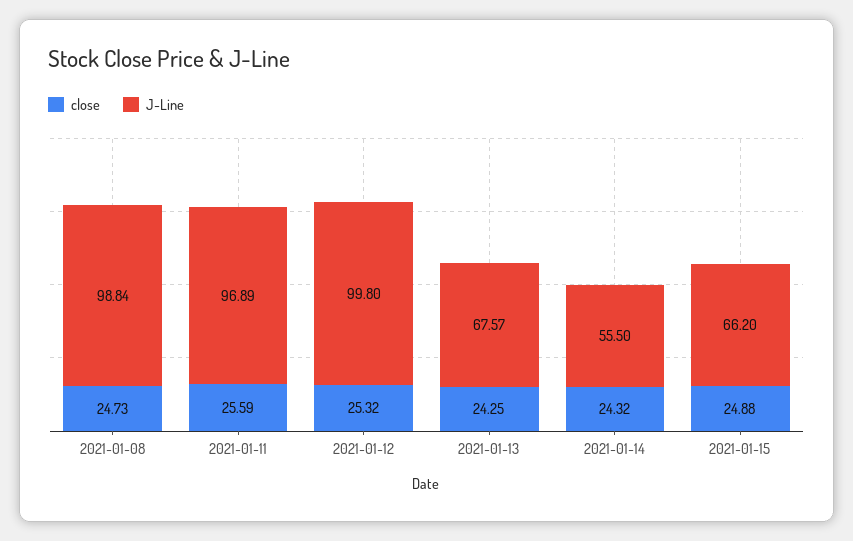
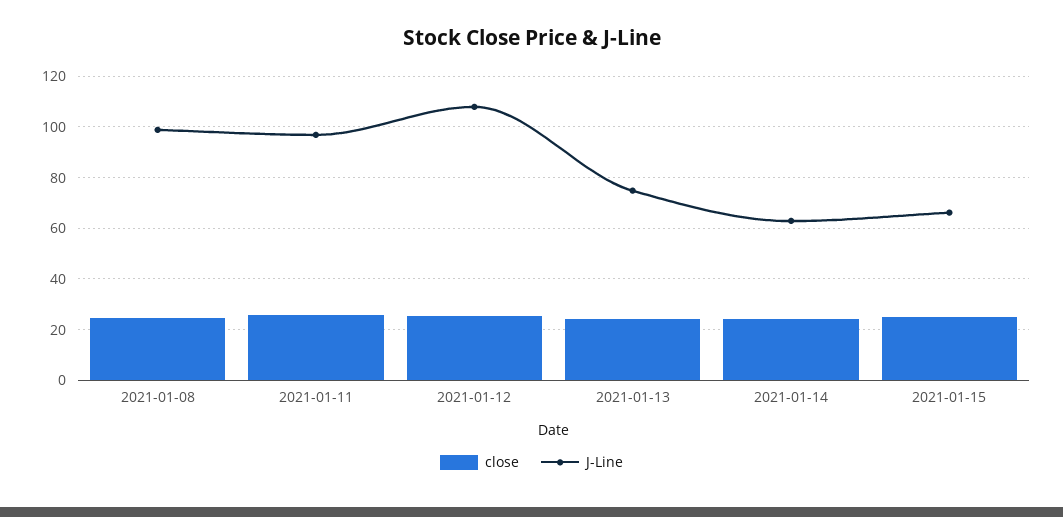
J-Line, 2021-01-12: 99.8 -> 107.5
J-Line, 2021-01-13: 67.57 -> 75
J-Line, 2021-01-14: 55.5 -> 62.5

